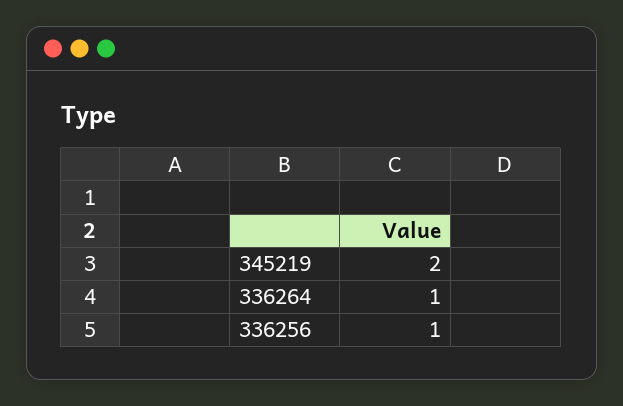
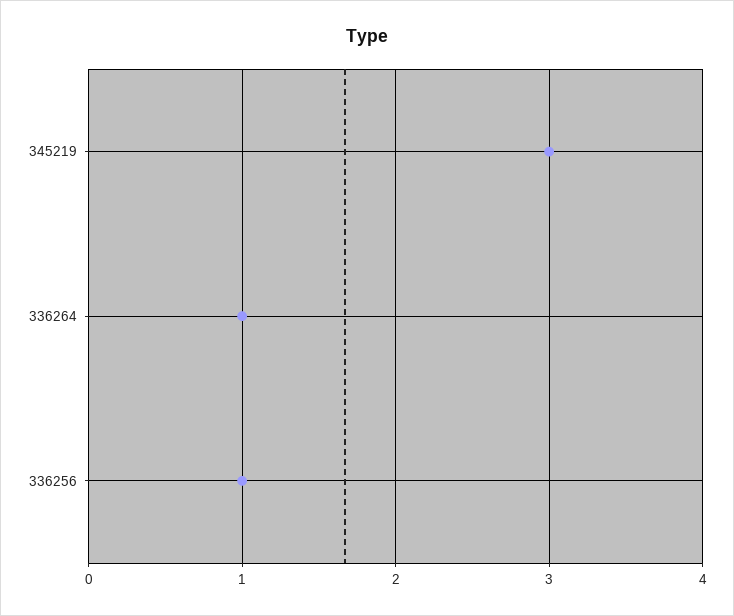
345219: 2 -> 3

